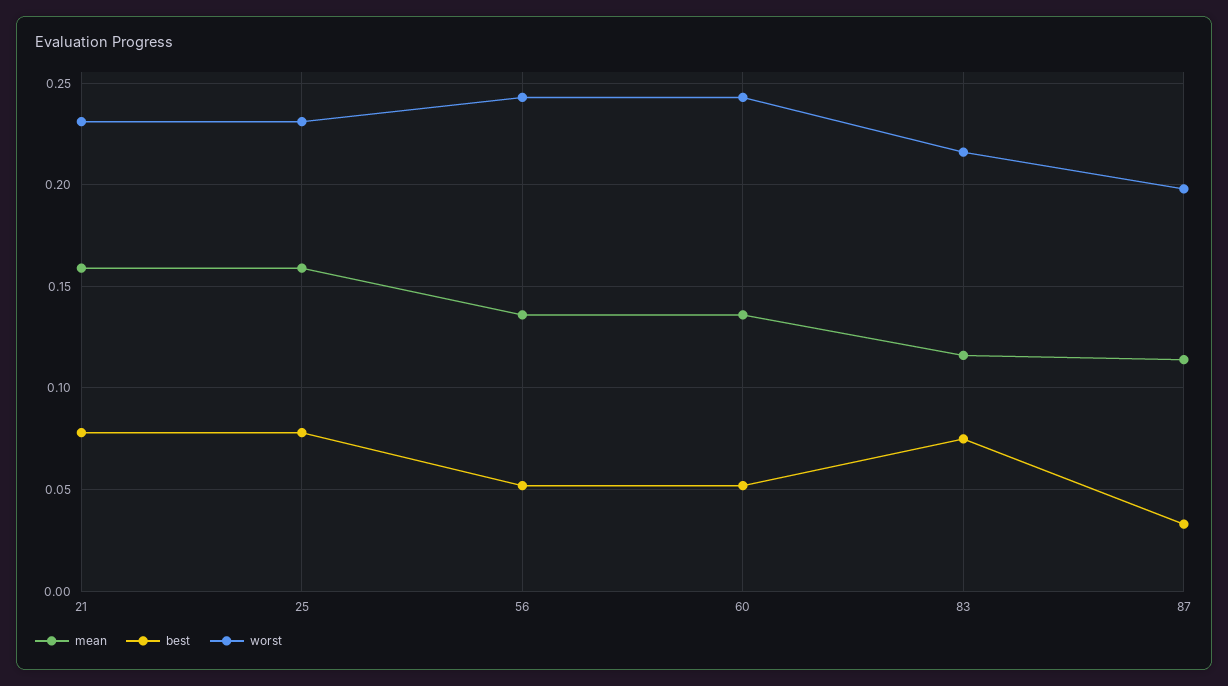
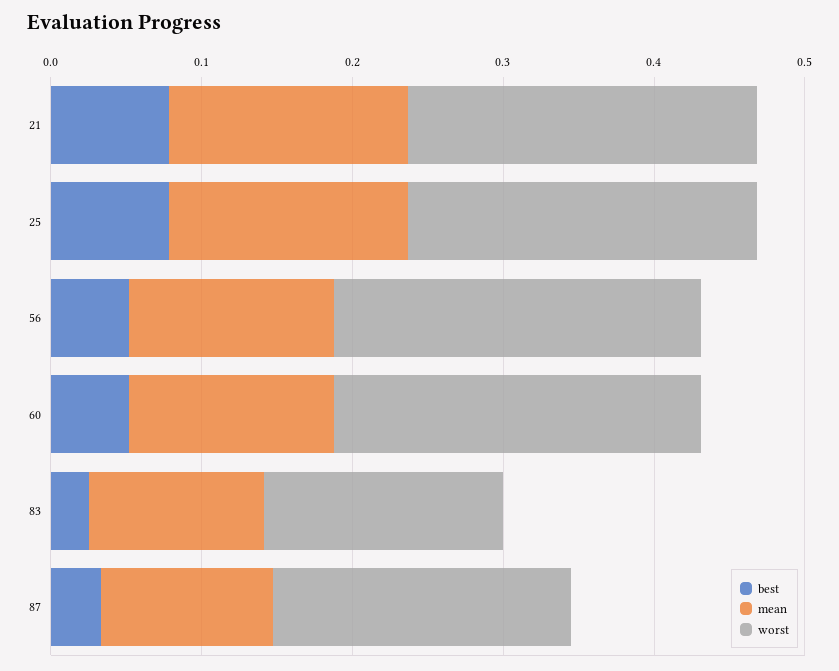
best, 83: 0.075 -> 0.02
worst, 83: 0.215 -> 0.16

